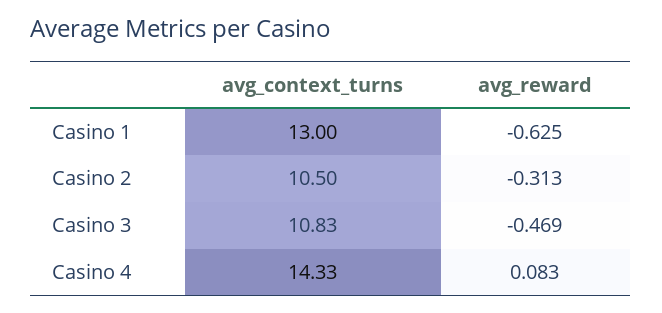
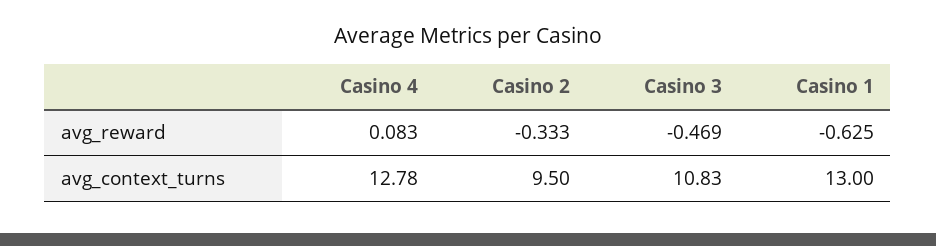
avg_context_turns, Casino 2: 10.5 -> 9.5
avg_reward, Casino 2: -0.313 -> -0.333
avg_context_turns, Casino 4: 14.33 -> 12.78

